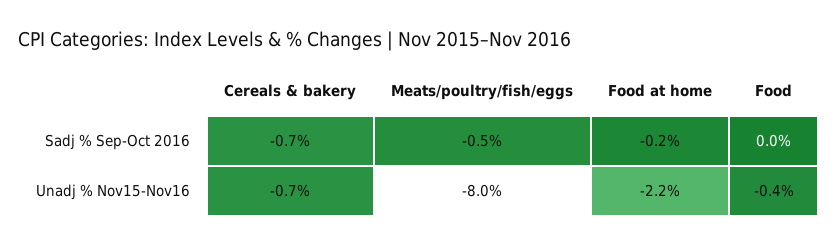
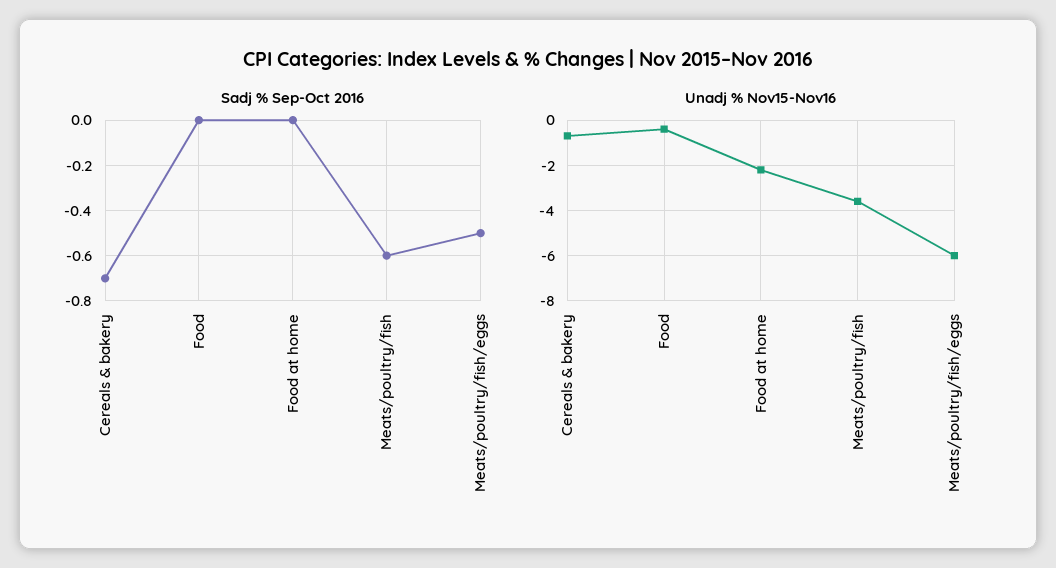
Sadj % Sep-Oct 2016, Food at home: -0.2 -> 0
Unadj % Nov15-Nov16, Meats/poultry/fish/eggs: -8 -> -6
Sadj % Sep-Oct 2016, Meats/poultry/fish: none -> -0.6
Unadj % Nov15-Nov16, Meats/poultry/fish: none -> -3.5

